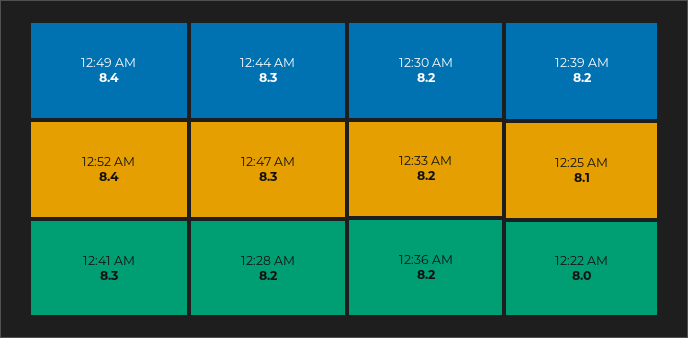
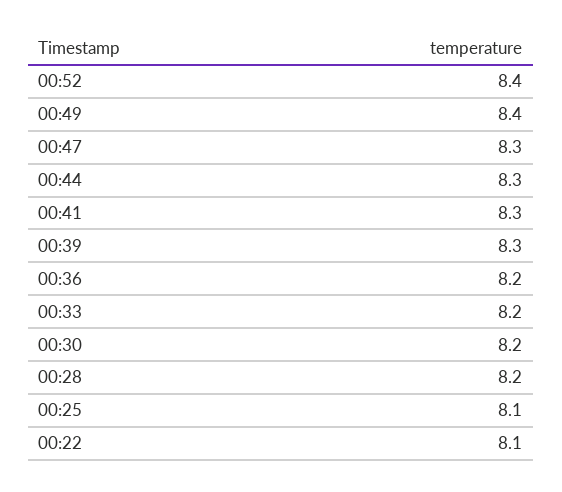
12:39 AM: 8.2 -> 8.3
12:22 AM: 8 -> 8.1

